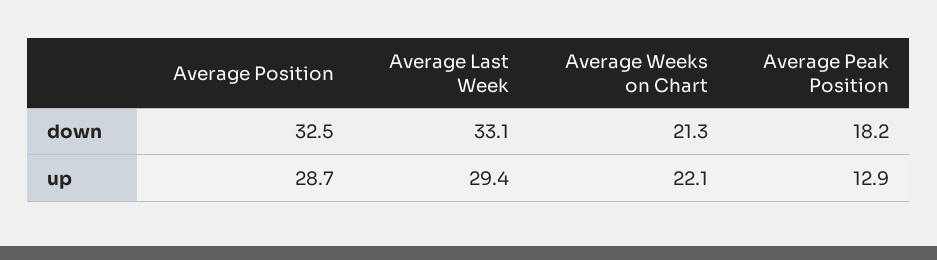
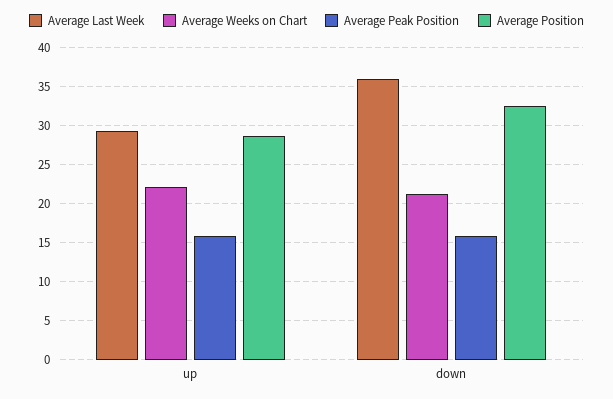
Average Last Week, down: 33.1 -> 36
Average Peak Position, down: 18.2 -> 16
Average Peak Position, up: 12.9 -> 16

